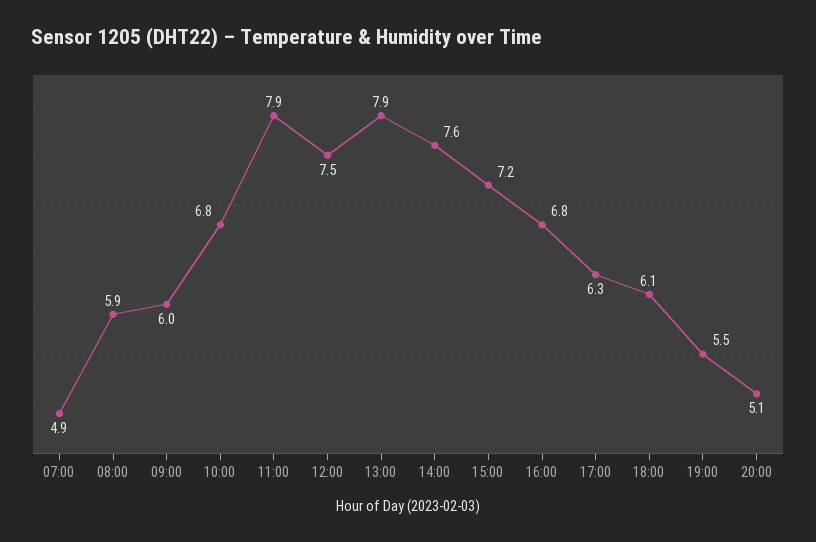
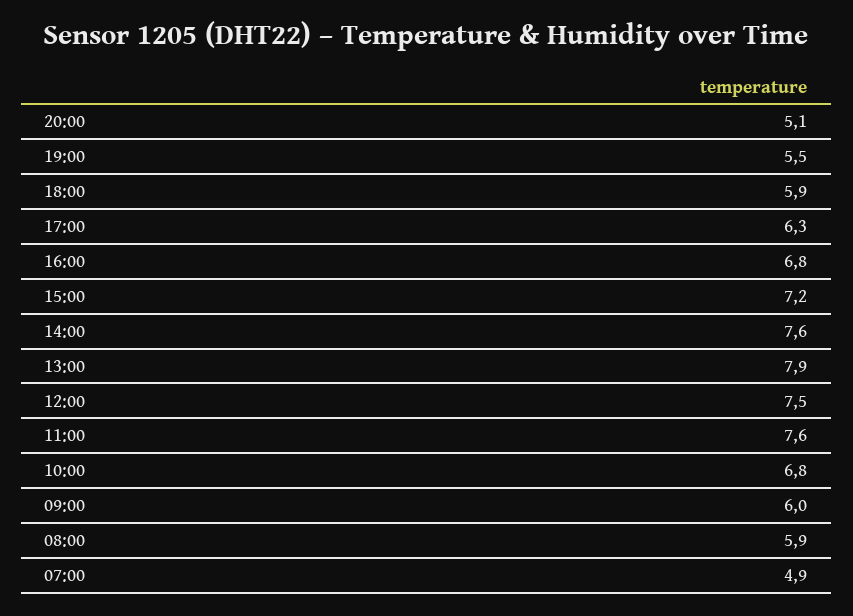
11:00: 7.9 -> 7.6
18:00: 6.1 -> 5.9

